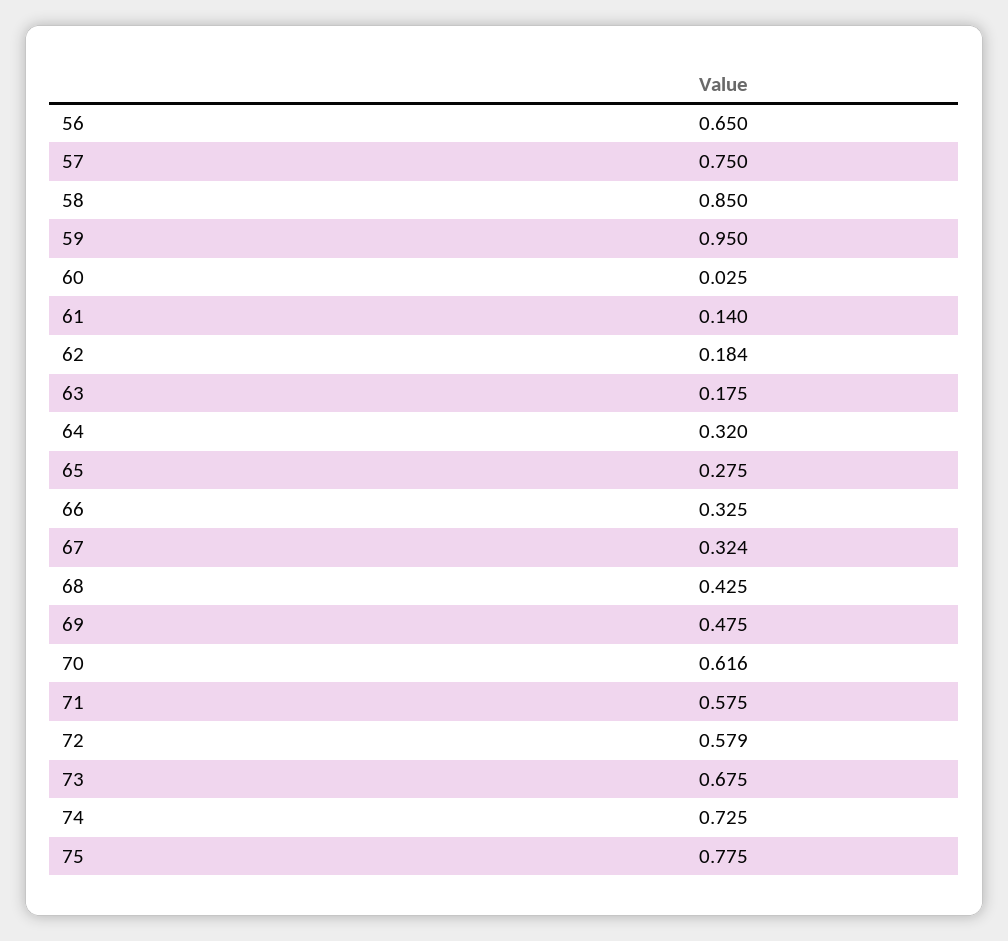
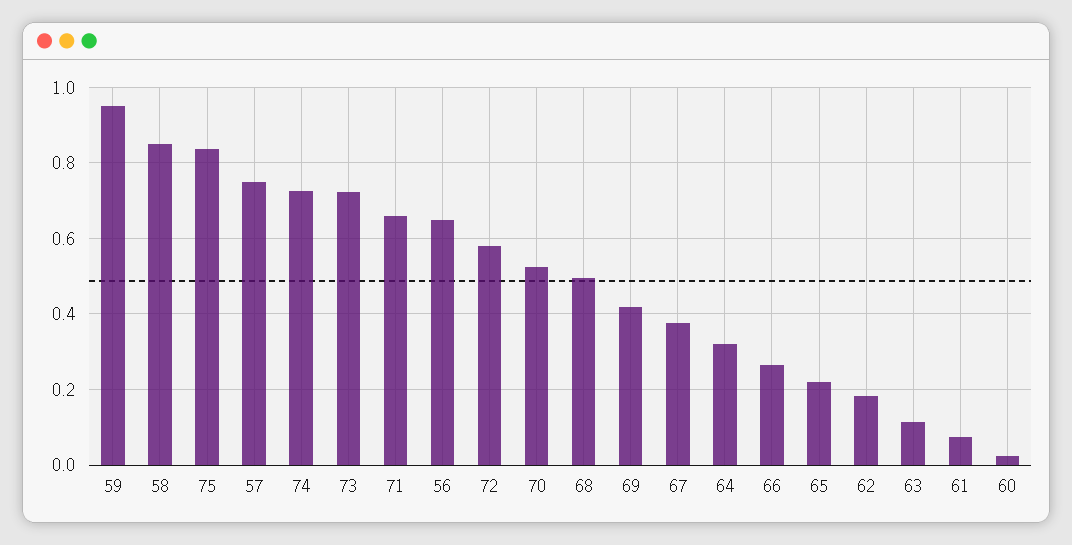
61: 0.14 -> 0.08
63: 0.175 -> 0.12
65: 0.275 -> 0.22
66: 0.325 -> 0.26
67: 0.324 -> 0.38
68: 0.425 -> 0.5
69: 0.475 -> 0.42
70: 0.616 -> 0.52
71: 0.575 -> 0.66
73: 0.675 -> 0.72
75: 0.775 -> 0.84

